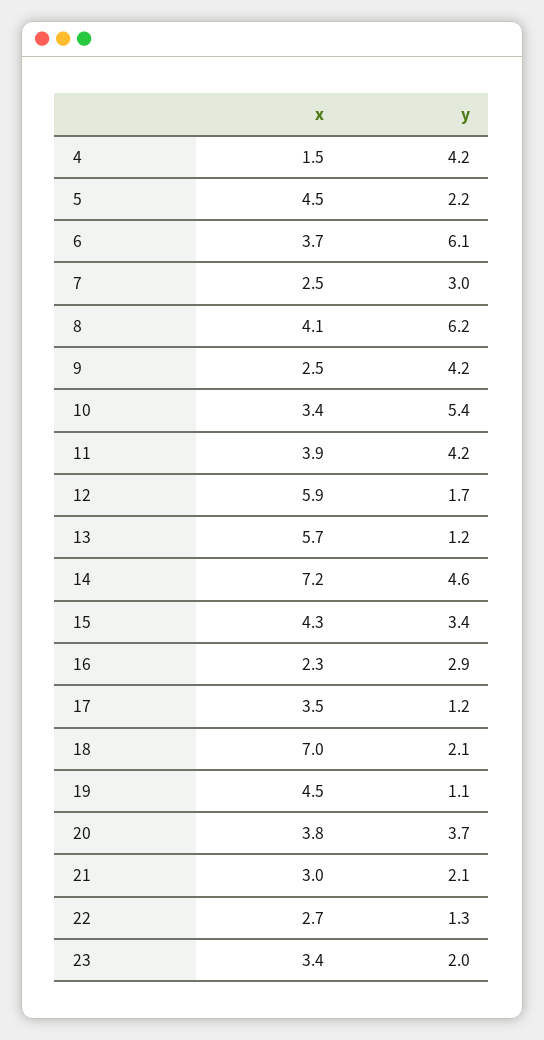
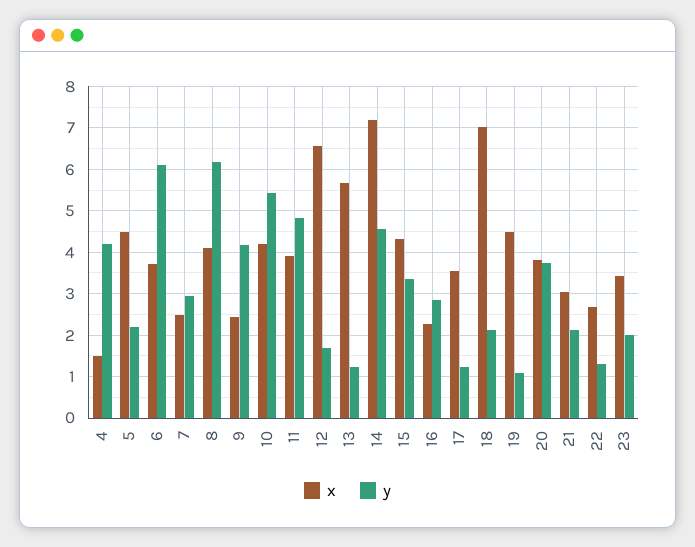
x, 10: 3.4 -> 4.2
y, 11: 4.2 -> 4.8
x, 12: 5.9 -> 6.6

